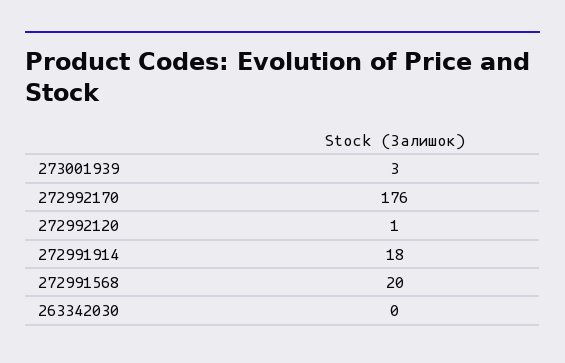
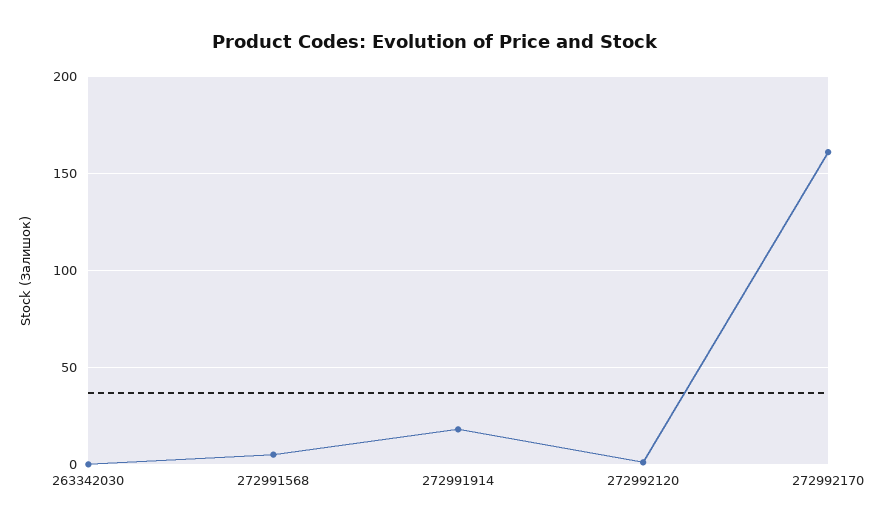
273001939: 3 -> none
272992170: 176 -> 160
272991568: 20 -> 5

